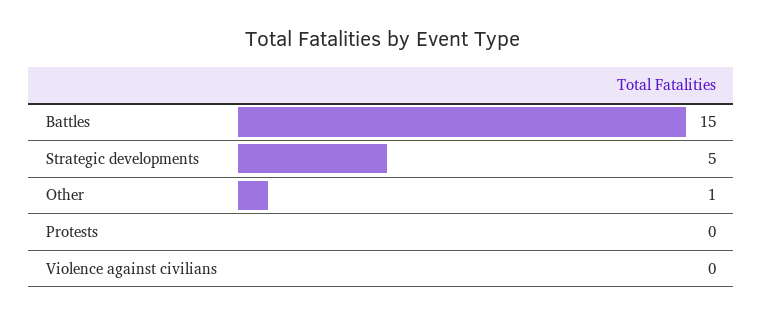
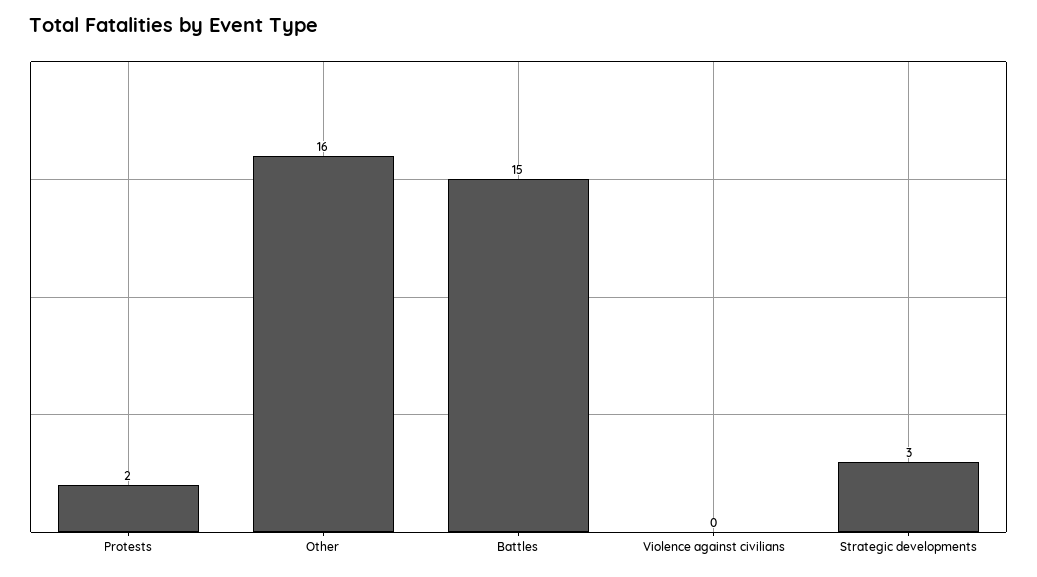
Strategic developments: 5 -> 3
Other: 1 -> 16
Protests: 0 -> 2

